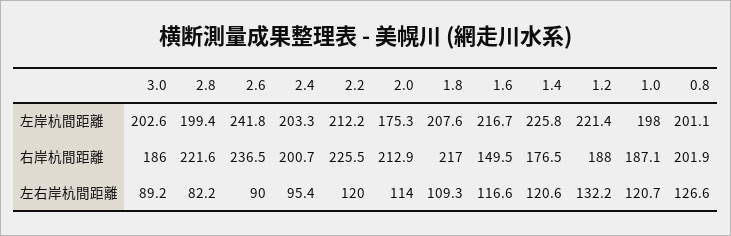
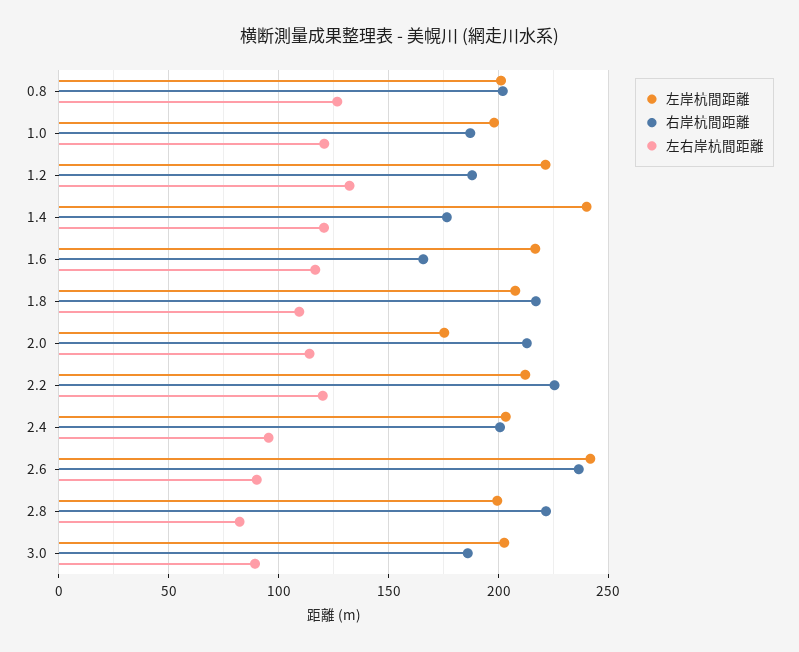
左岸杭間距離, 1.4: 225.8 -> 240
右岸杭間距離, 1.6: 149.5 -> 165

